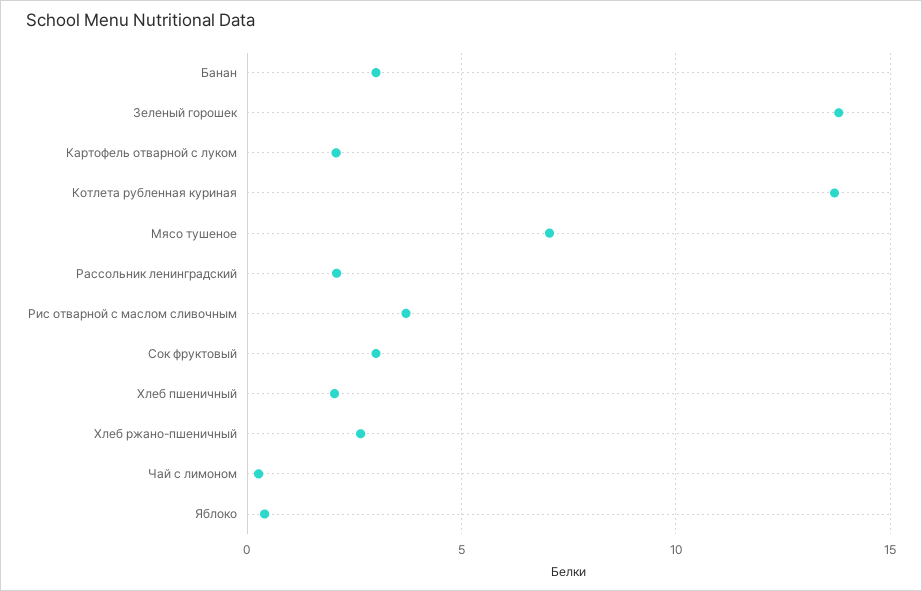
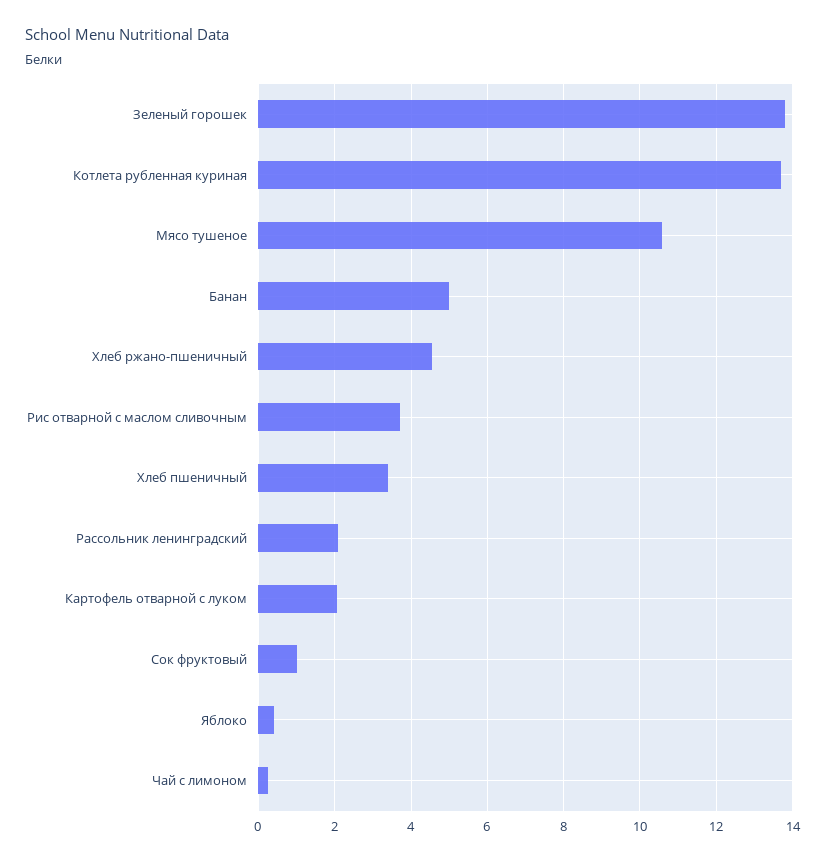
Банан: 3 -> 5
Мясо тушеное: 7 -> 10.6
Сок фруктовый: 3 -> 1
Хлеб пшеничный: 2 -> 3.4
Хлеб ржано-пшеничный: 2.5 -> 4.6

